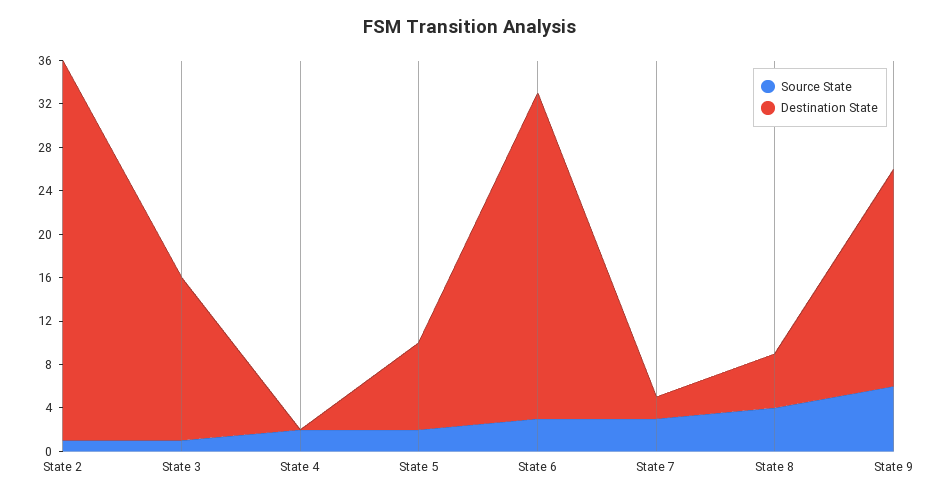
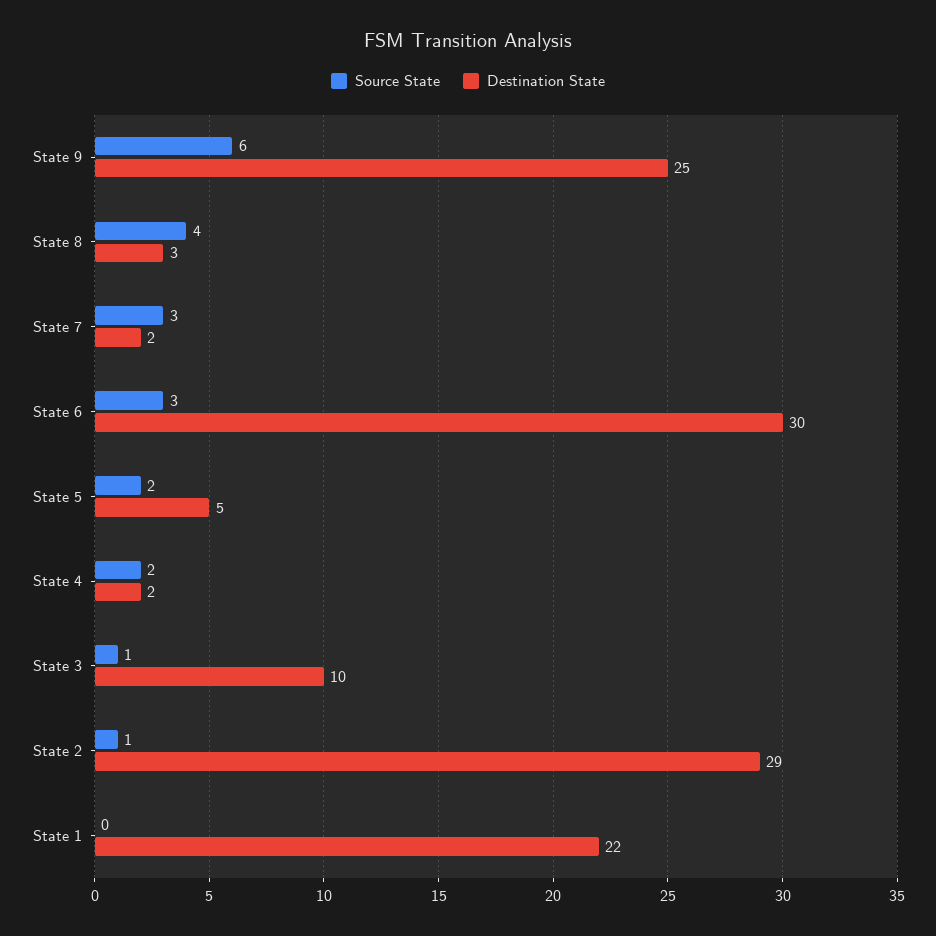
Destination State, State 2: 35 -> 29
Destination State, State 3: 15 -> 10
Destination State, State 4: 0 -> 2
Destination State, State 5: 8 -> 5
Destination State, State 8: 5 -> 3
Destination State, State 9: 20 -> 25
Source State, State 1: none -> 0
Destination State, State 1: none -> 22

